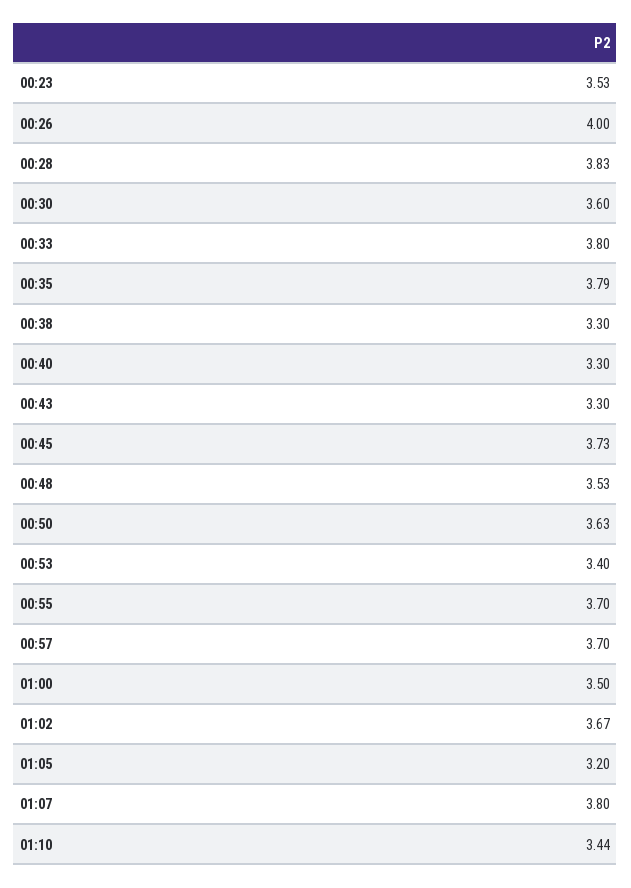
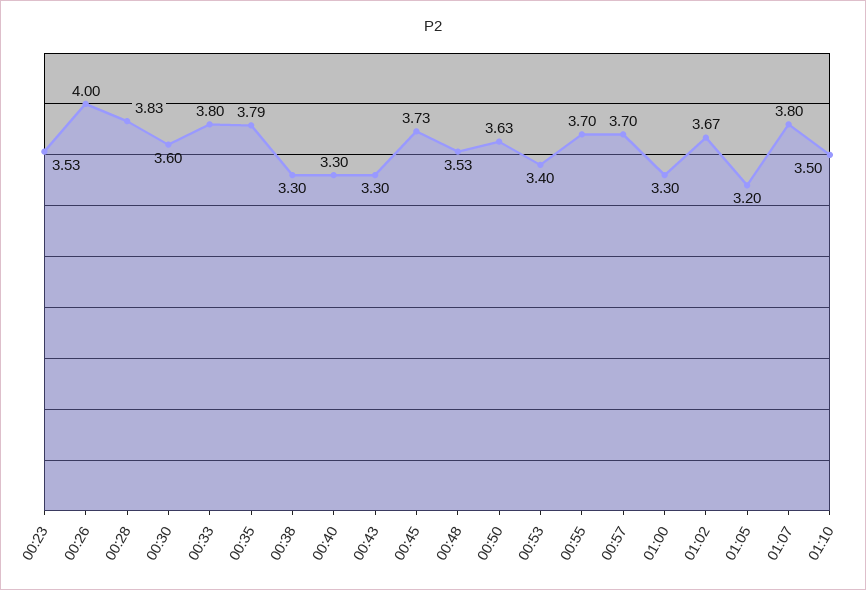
01:00: 3.5 -> 3.3
01:10: 3.44 -> 3.5

